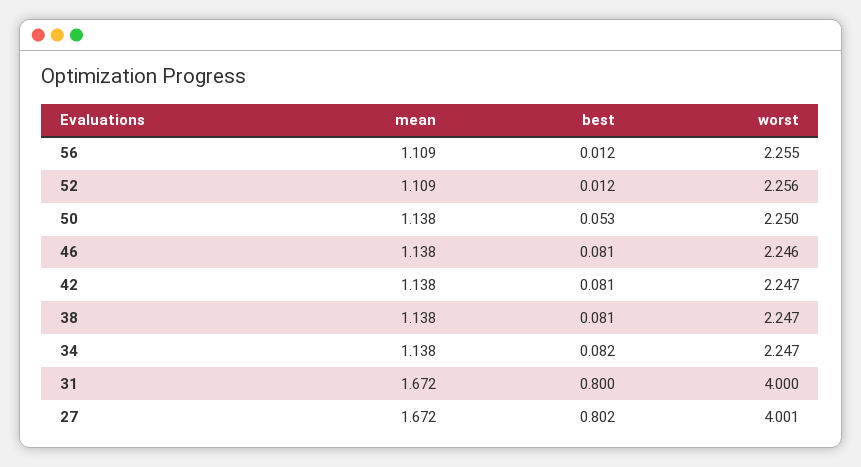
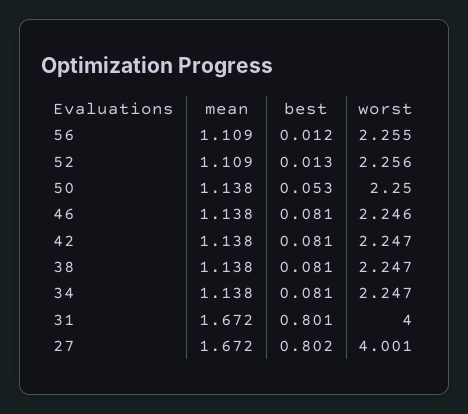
best, 52: 0.012 -> 0.013
best, 34: 0.082 -> 0.081
best, 31: 0.8 -> 0.801

